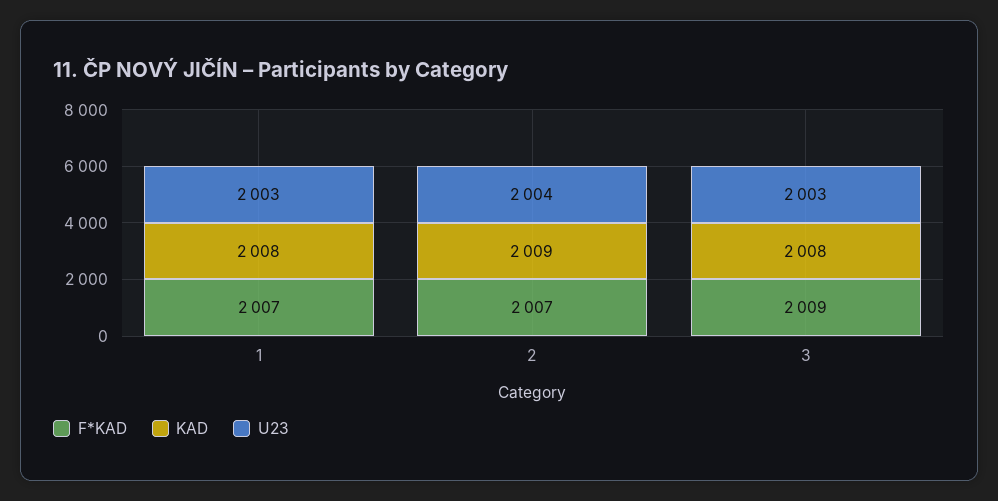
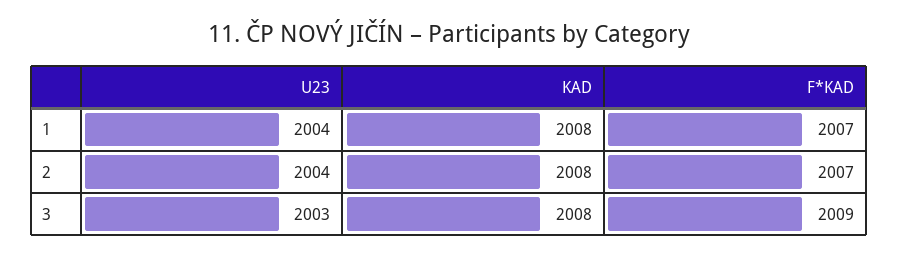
U23, 1: 2003 -> 2004
KAD, 2: 2009 -> 2008

